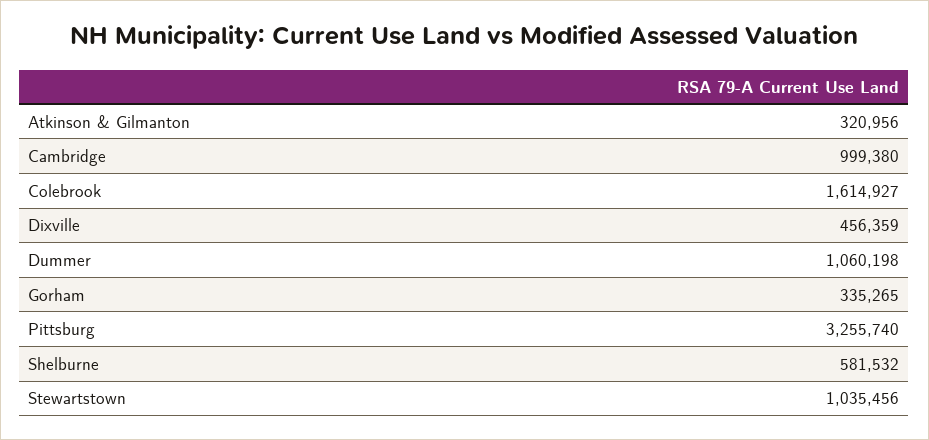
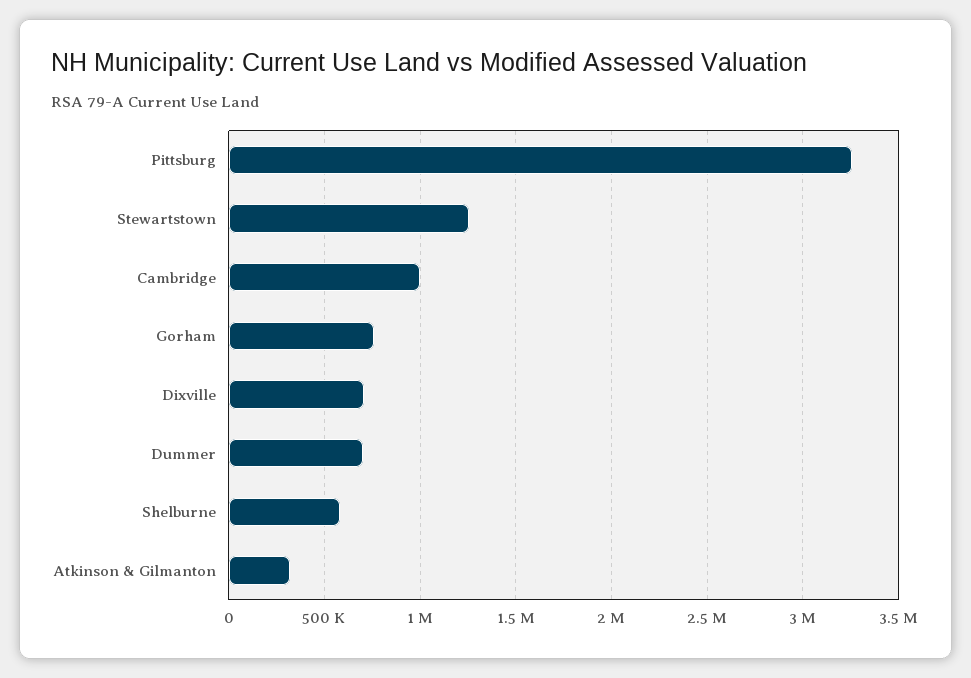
Colebrook: 1614927 -> none
Dixville: 456359 -> 700000
Dummer: 1060198 -> 700000
Gorham: 335265 -> 750000
Stewartstown: 1035456 -> 1250000

